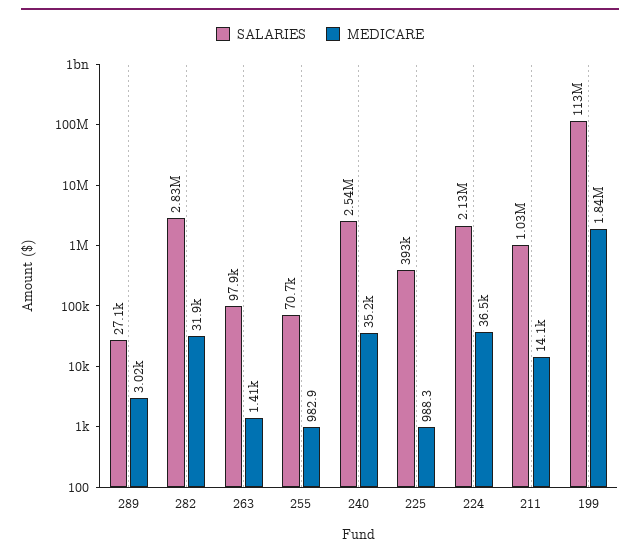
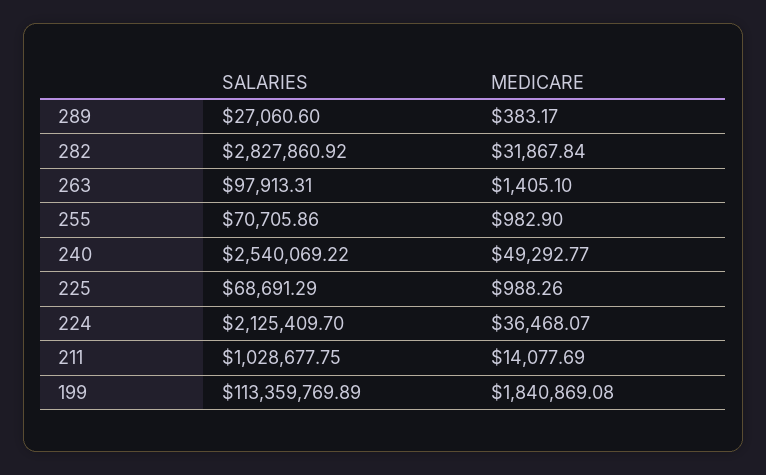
MEDICARE, 289: 3020 -> 383.17
MEDICARE, 240: 35200 -> 49292.77
SALARIES, 225: 393000 -> 68691.29

